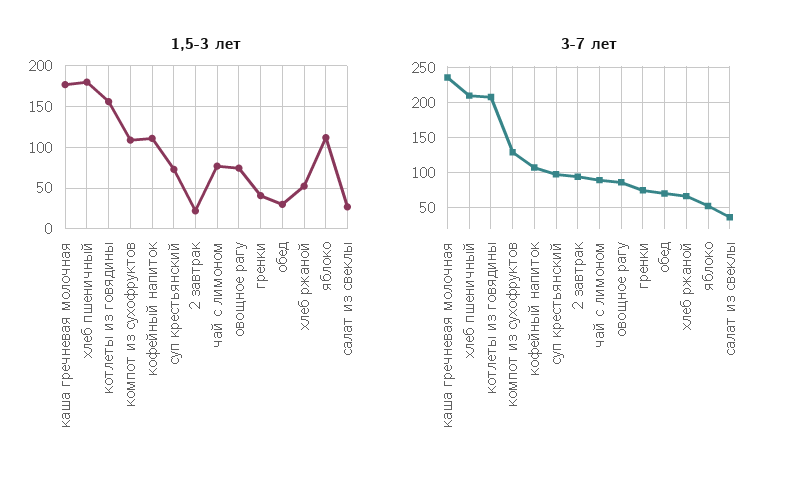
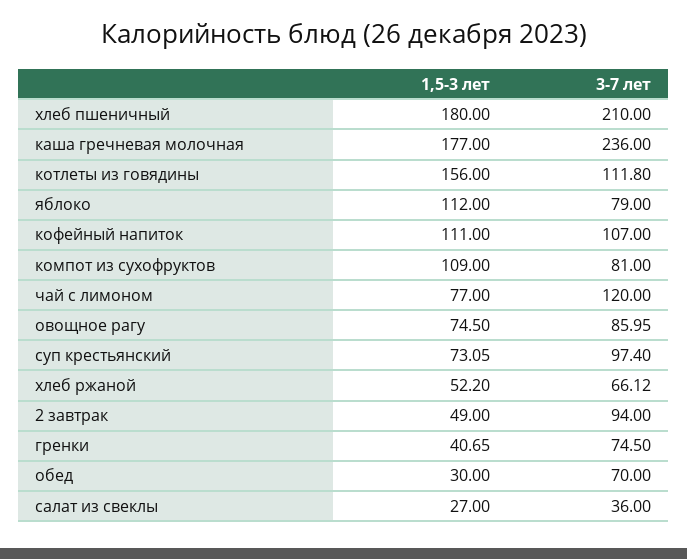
1,5-3 лет, 2 завтрак: 20 -> 49
3-7 лет, котлеты из говядины: 210 -> 111.8
3-7 лет, компот из сухофруктов: 130 -> 81
3-7 лет, чай с лимоном: 90 -> 120
3-7 лет, яблоко: 50 -> 79

